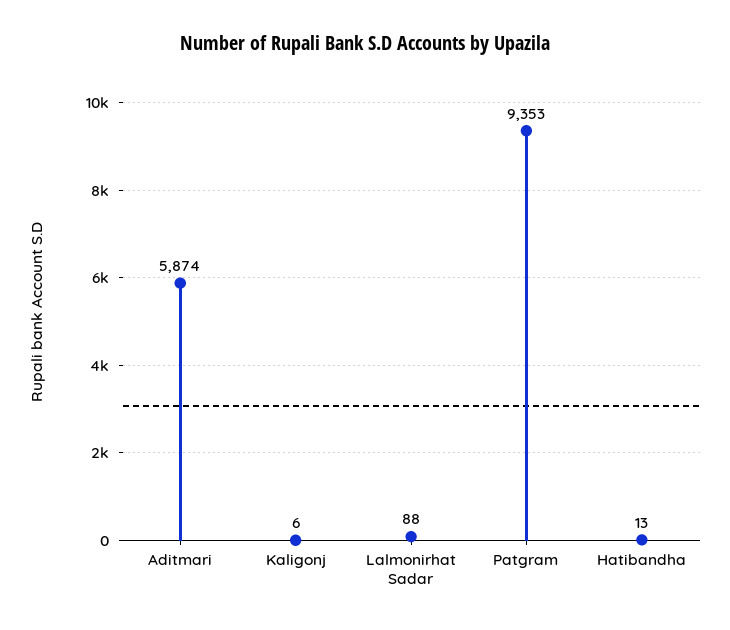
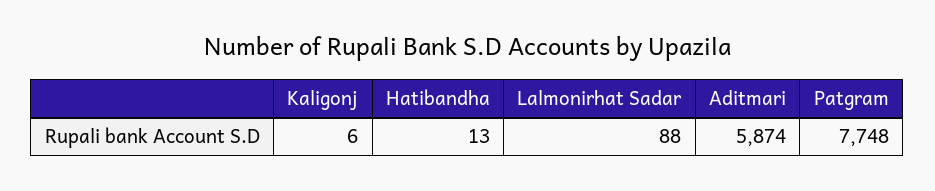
Patgram: 9353 -> 7748

